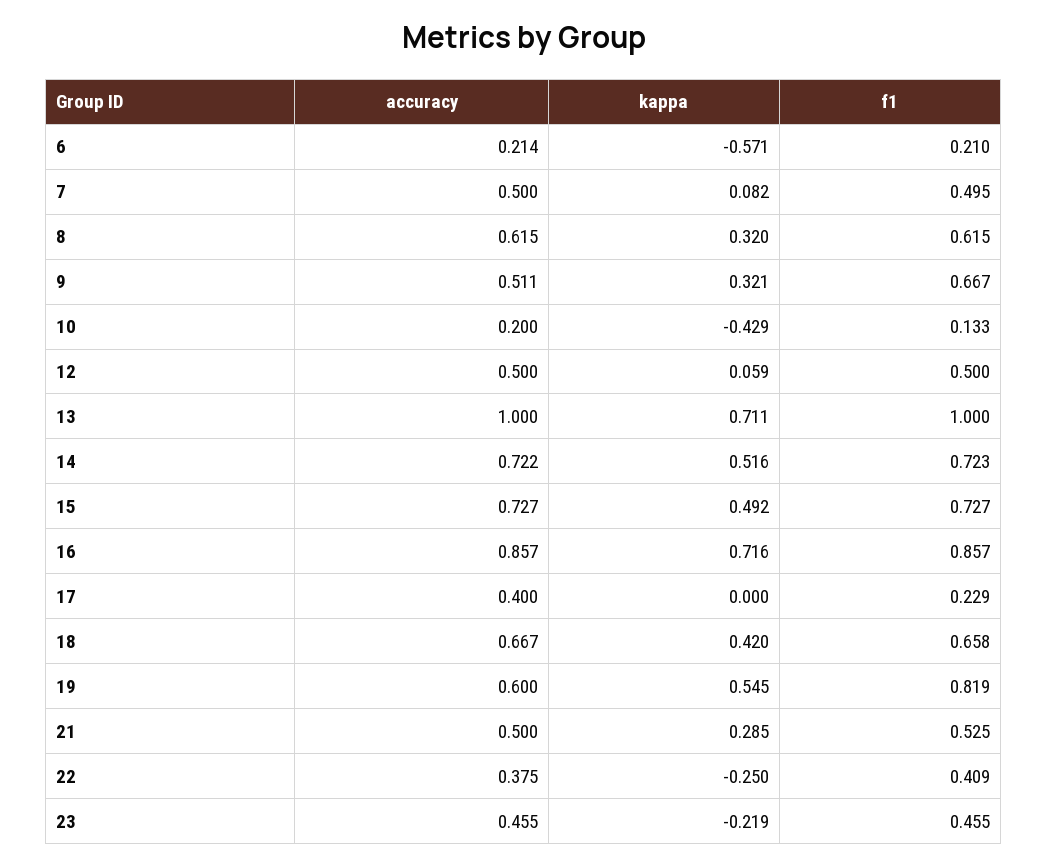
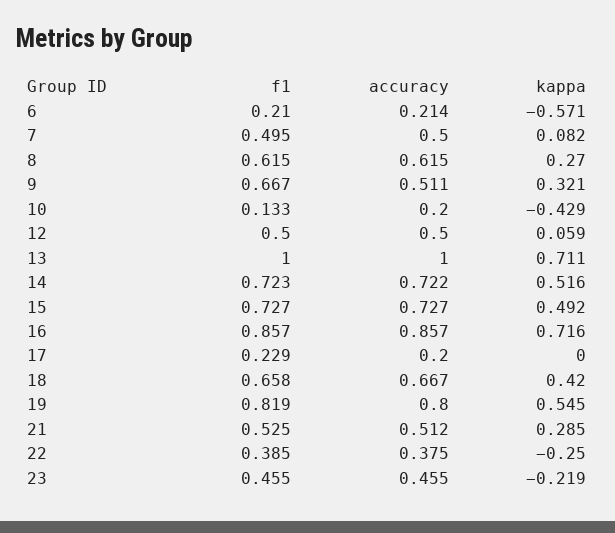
kappa, 8: 0.32 -> 0.27
accuracy, 17: 0.4 -> 0.2
accuracy, 19: 0.6 -> 0.8
accuracy, 21: 0.5 -> 0.512
f1, 22: 0.409 -> 0.385

